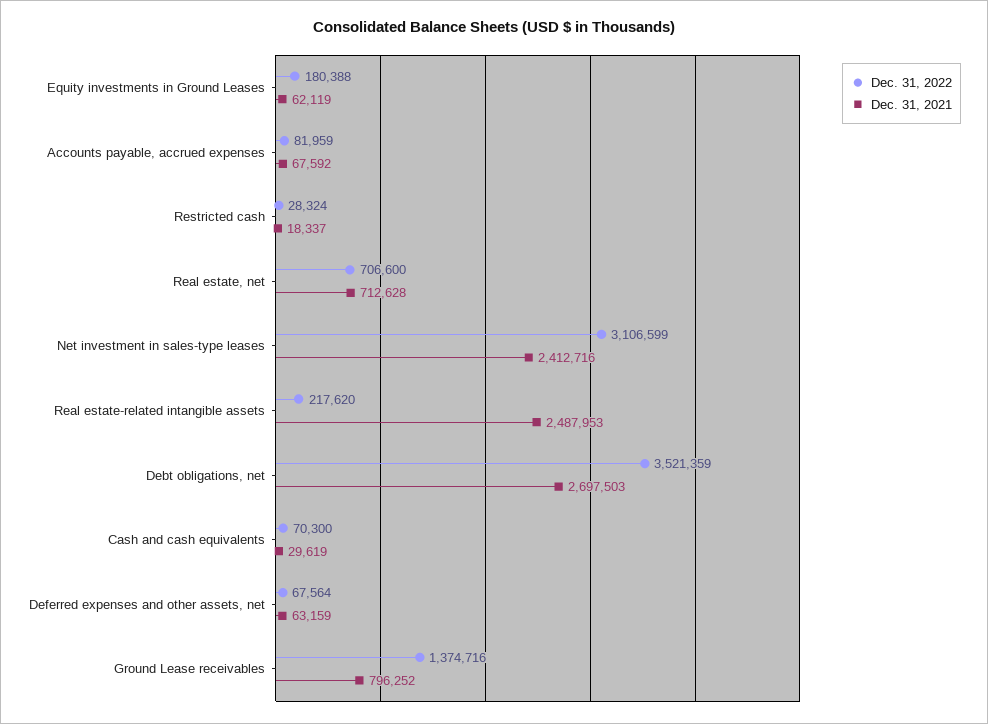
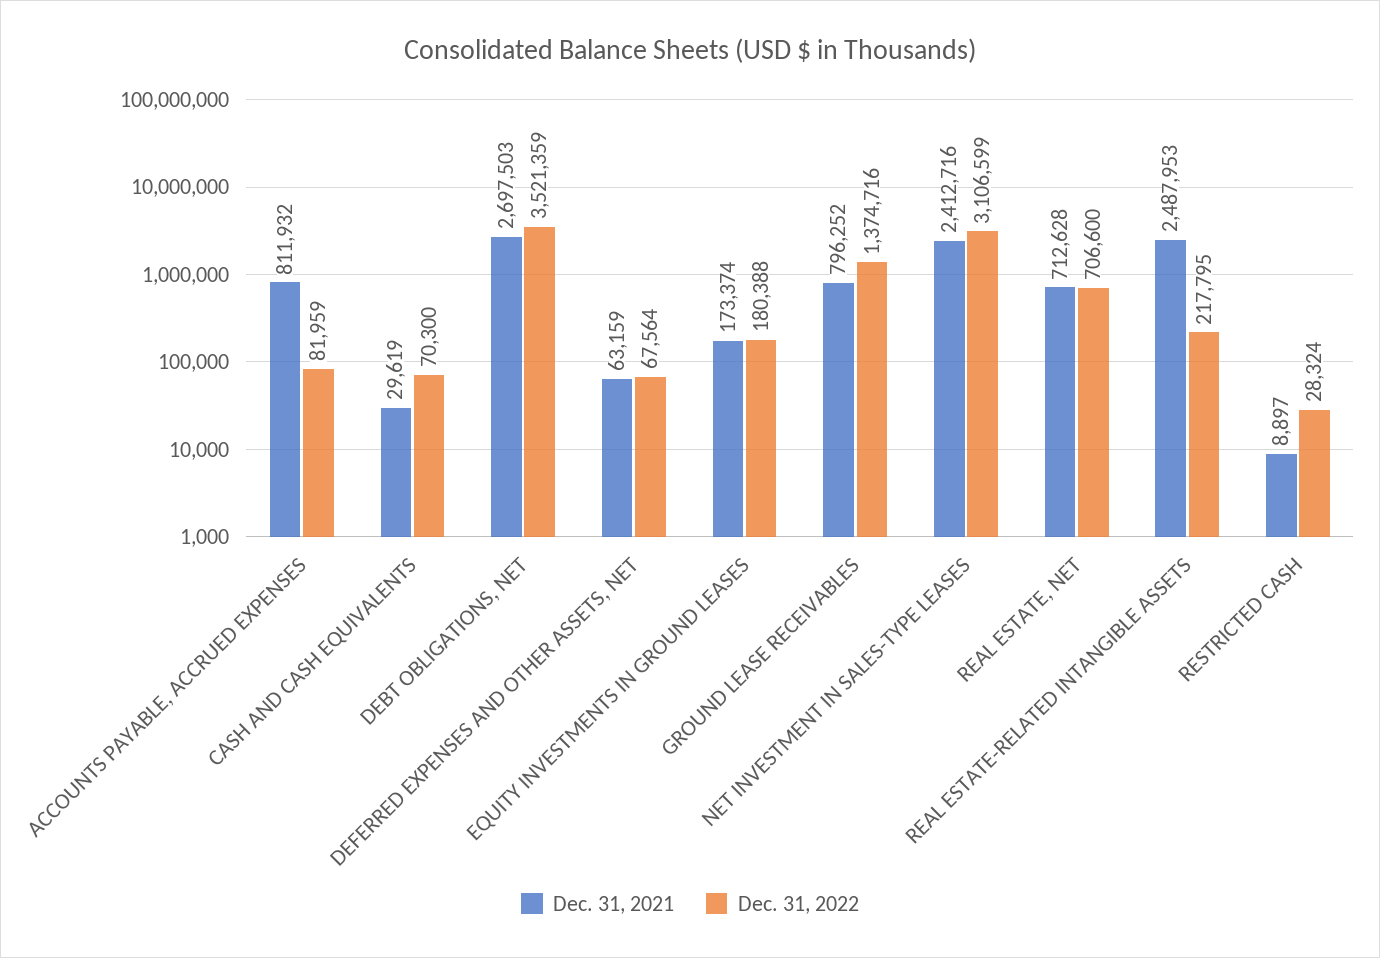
Dec. 31, 2021, Equity investments in Ground Leases: 62119 -> 173374
Dec. 31, 2021, Accounts payable, accrued expenses: 67592 -> 811932
Dec. 31, 2021, Restricted cash: 18337 -> 8897
Dec. 31, 2022, Real estate-related intangible assets: 217620 -> 217795

